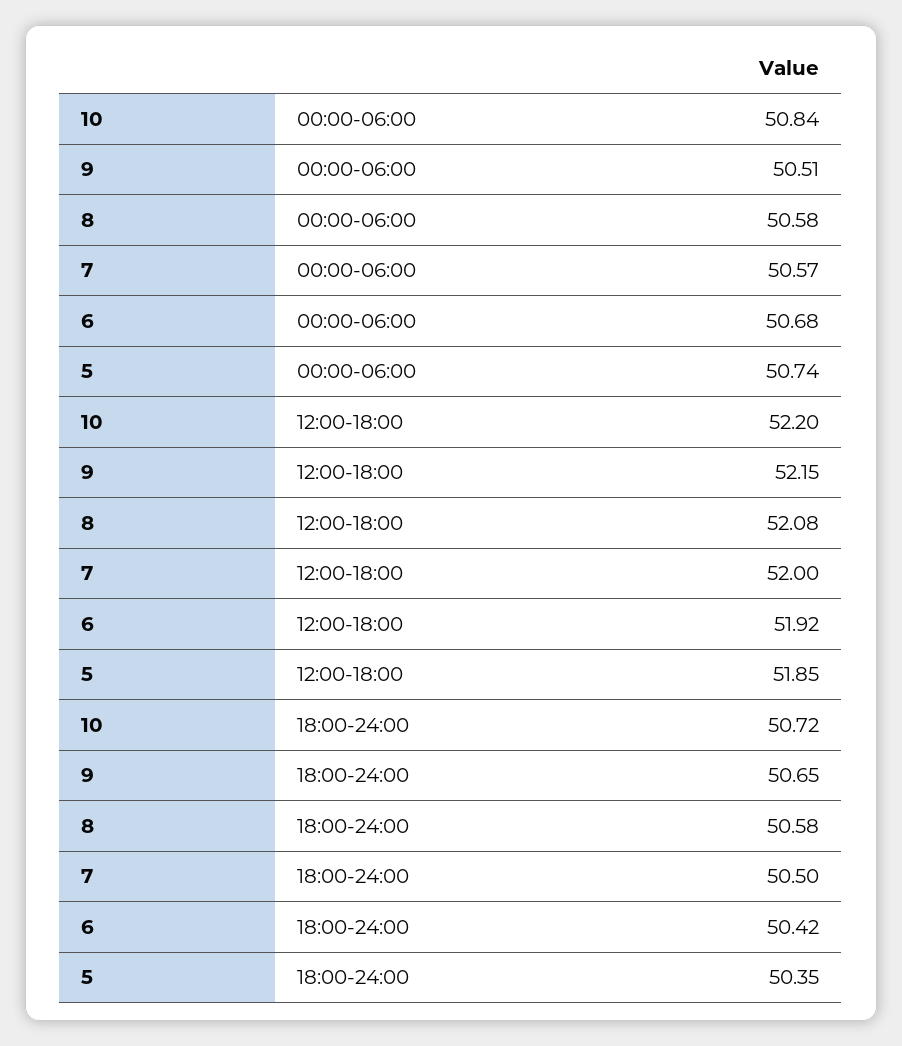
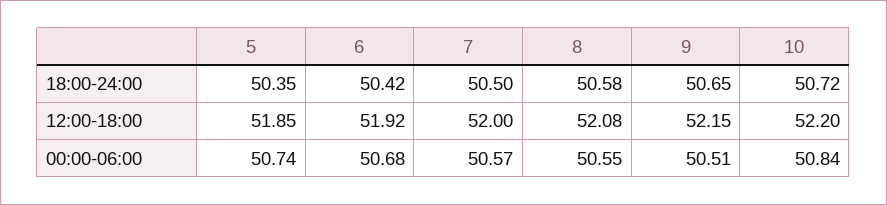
8, 00:00-06:00: 50.58 -> 50.55

